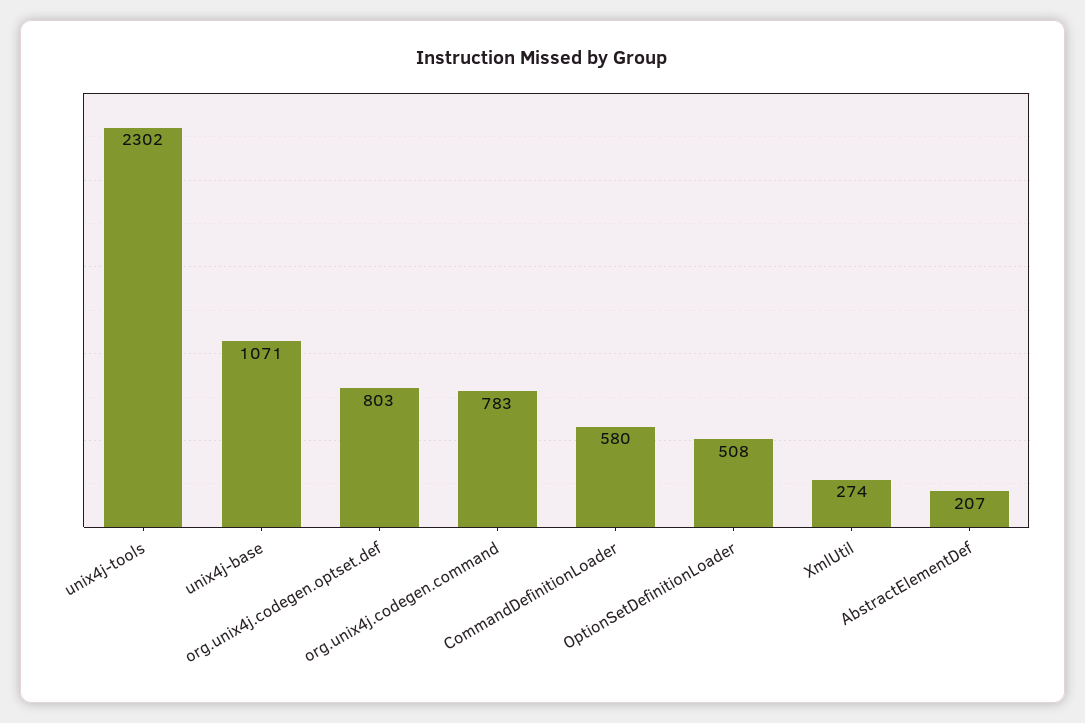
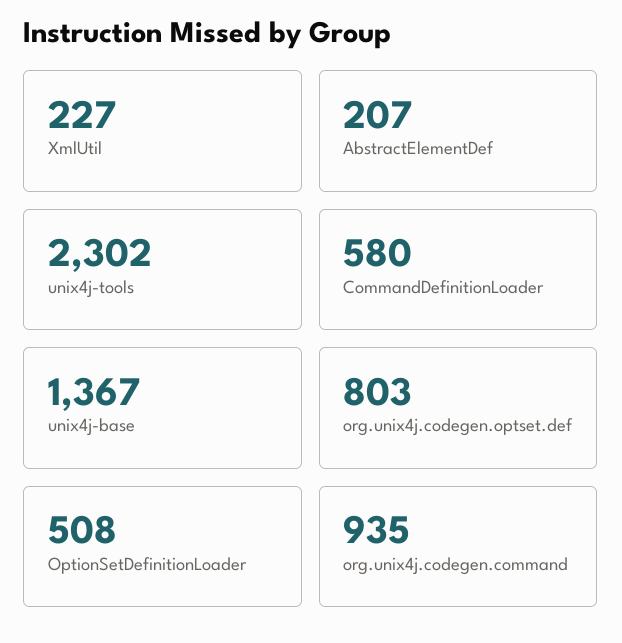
unix4j-base: 1071 -> 1367
org.unix4j.codegen.command: 783 -> 935
XmlUtil: 274 -> 227

